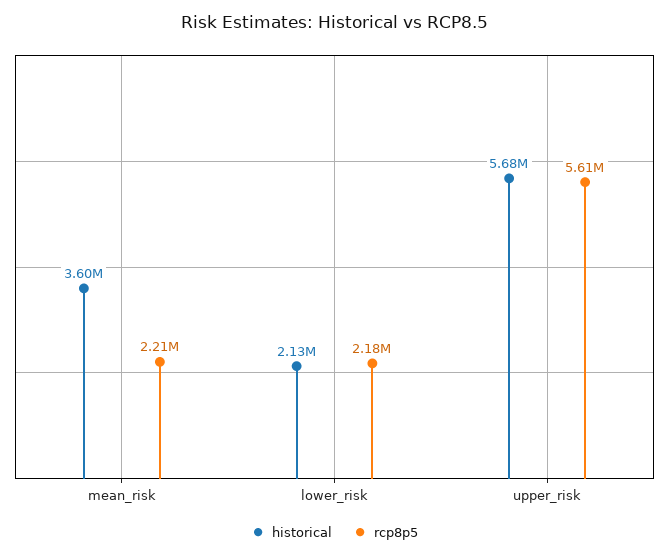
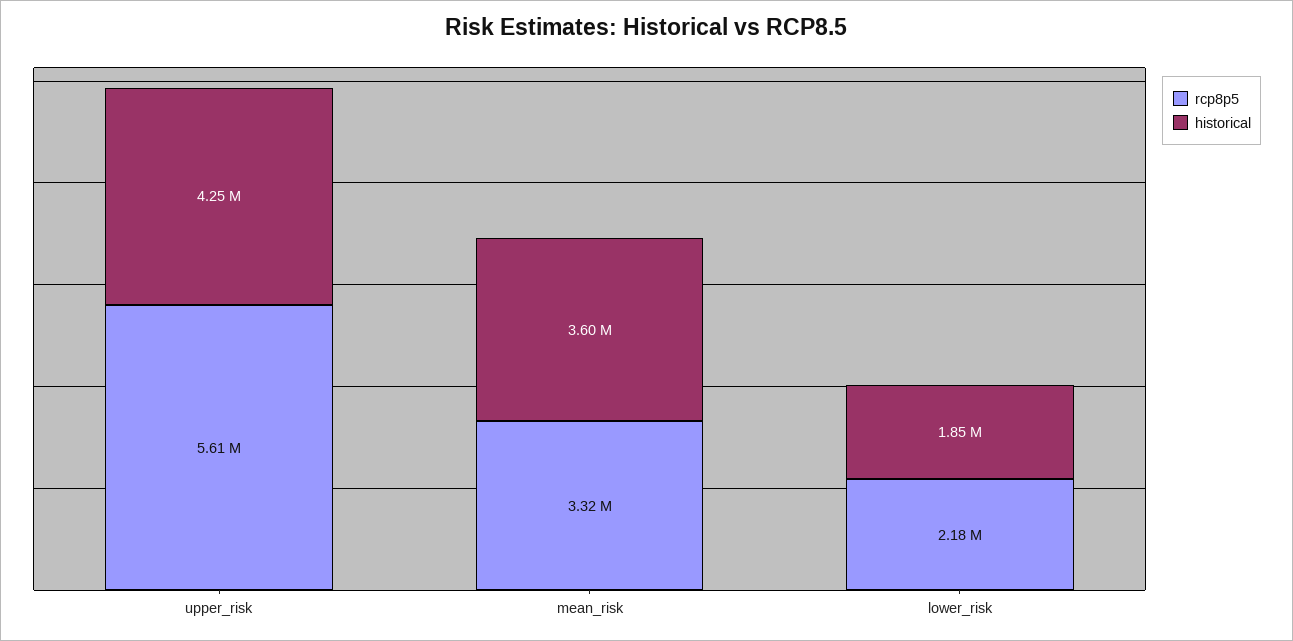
rcp8p5, mean_risk: 2210000 -> 3320000
historical, lower_risk: 2130000 -> 1850000
historical, upper_risk: 5680000 -> 4250000

